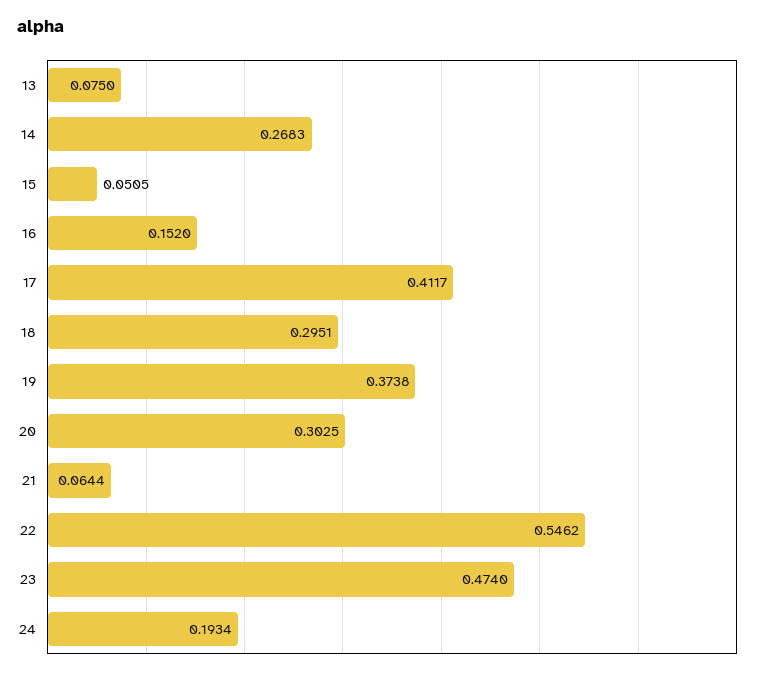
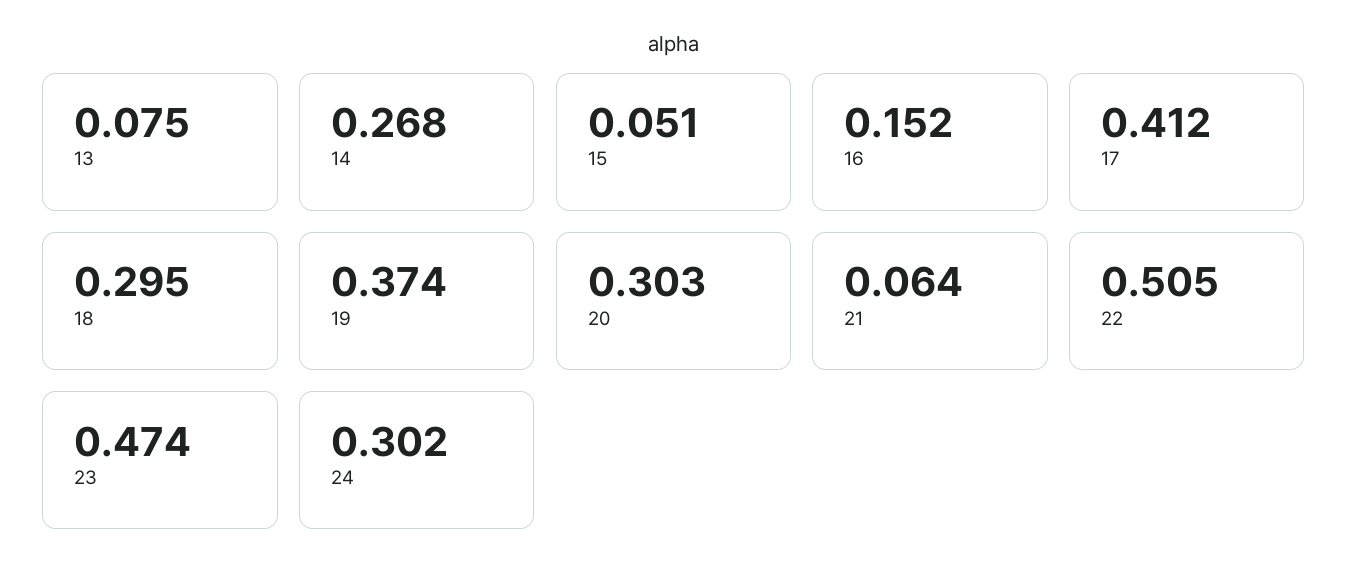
22: 0.5462 -> 0.505
24: 0.1934 -> 0.302

